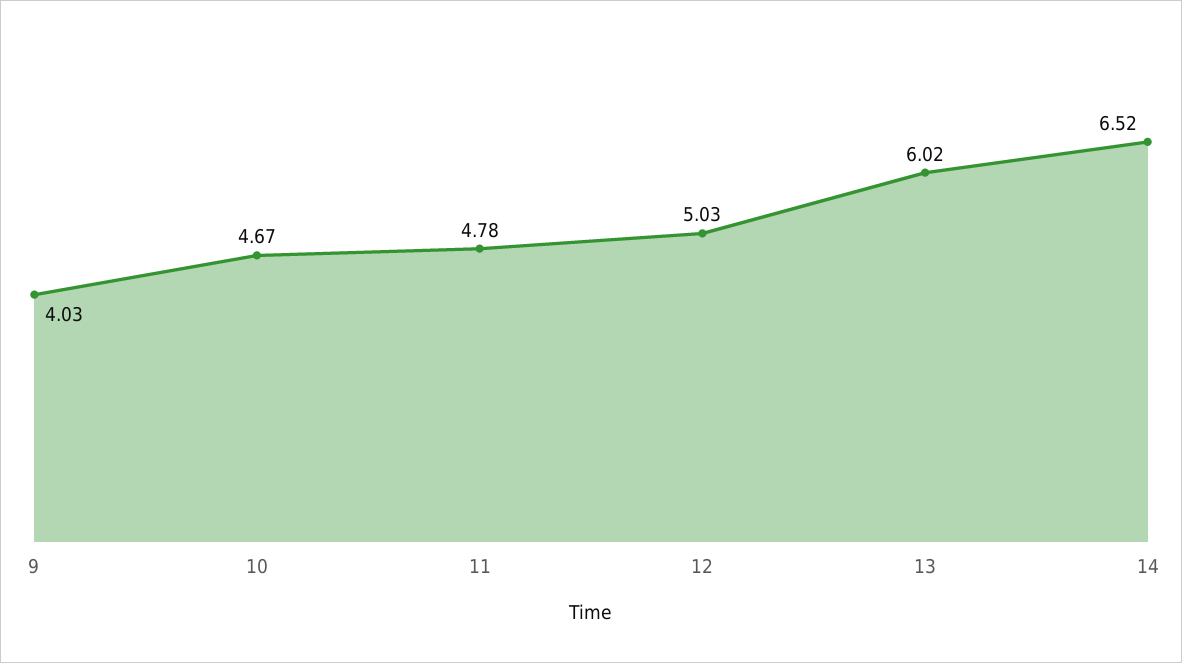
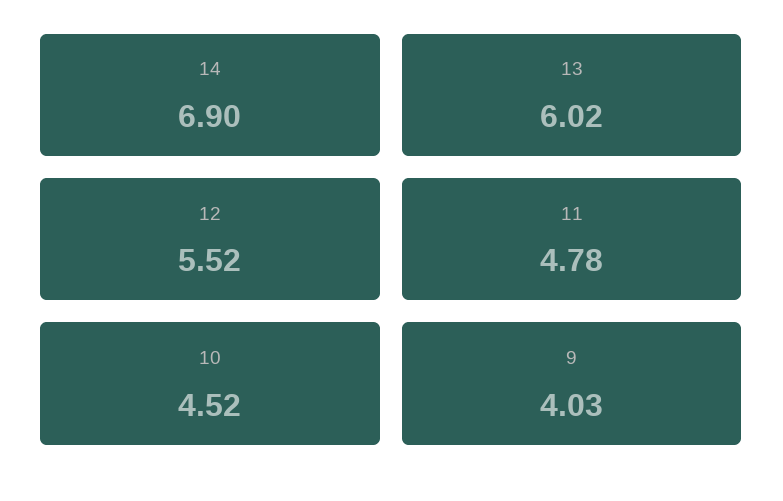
10: 4.67 -> 4.52
12: 5.03 -> 5.52
14: 6.52 -> 6.9

